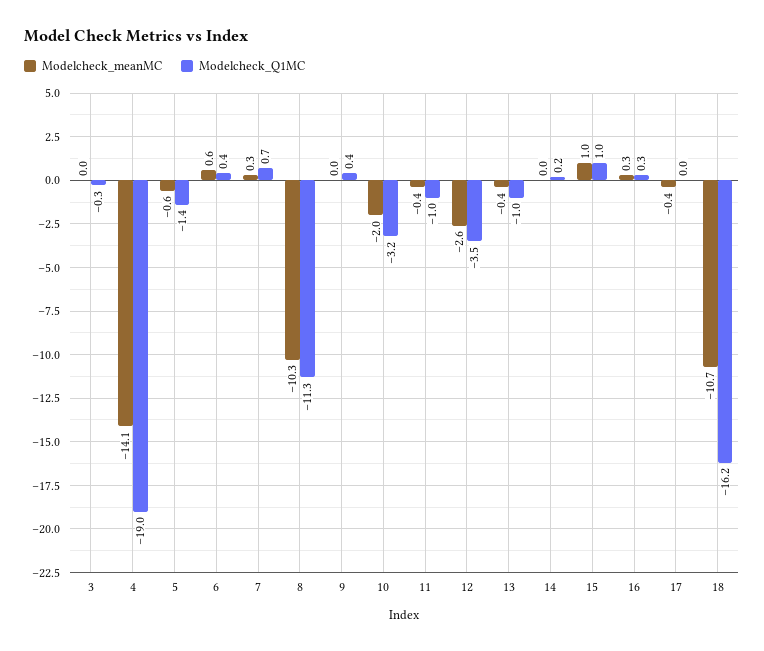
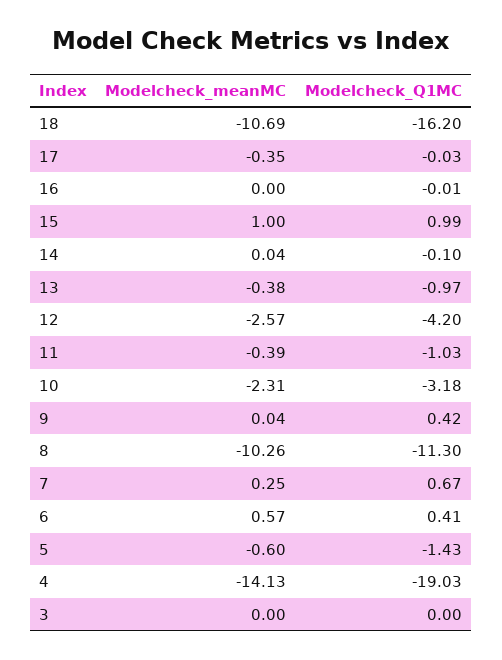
Modelcheck_Q1MC, 3: -0.3 -> 0
Modelcheck_meanMC, 10: -2 -> -2.31
Modelcheck_Q1MC, 12: -3.5 -> -4.2
Modelcheck_Q1MC, 14: 0.2 -> -0.1
Modelcheck_meanMC, 16: 0.3 -> 0
Modelcheck_Q1MC, 16: 0.3 -> -0.01

